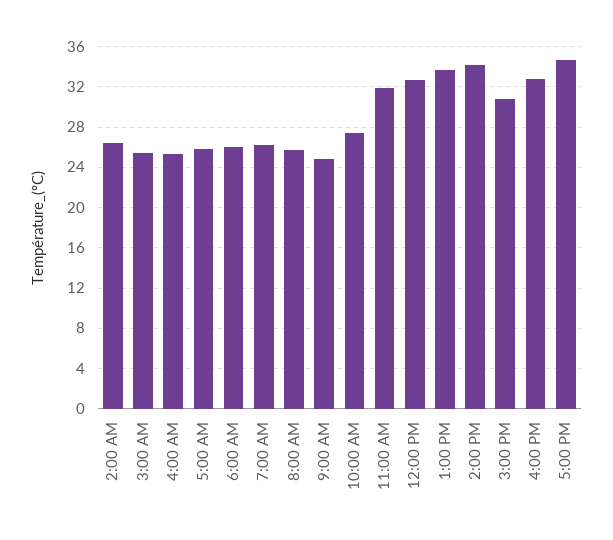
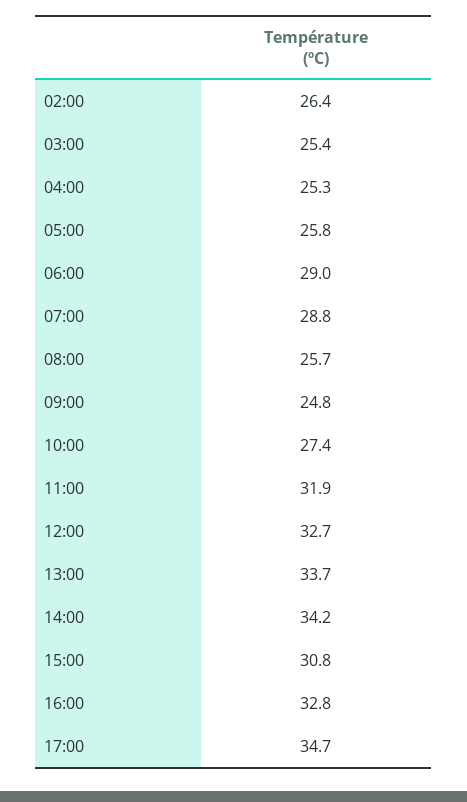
6:00 AM: 26 -> 29
7:00 AM: 26 -> 28.8

